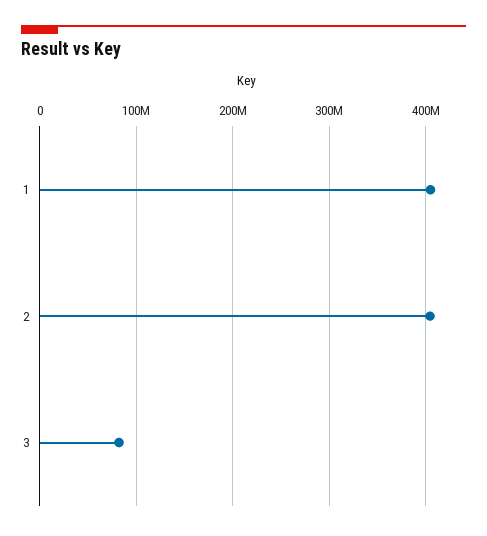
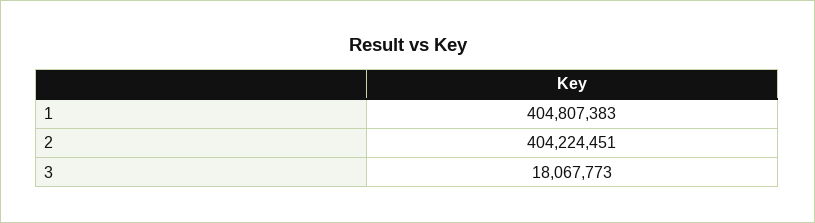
3: 80000000 -> 18067773

